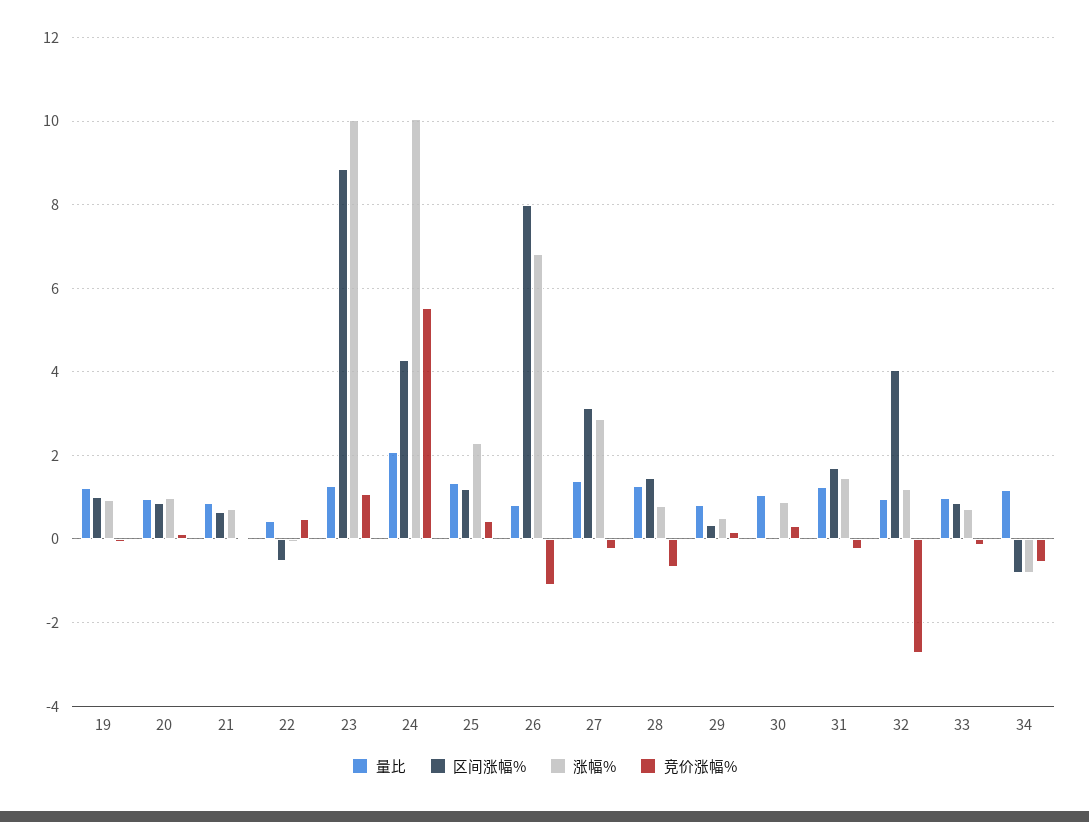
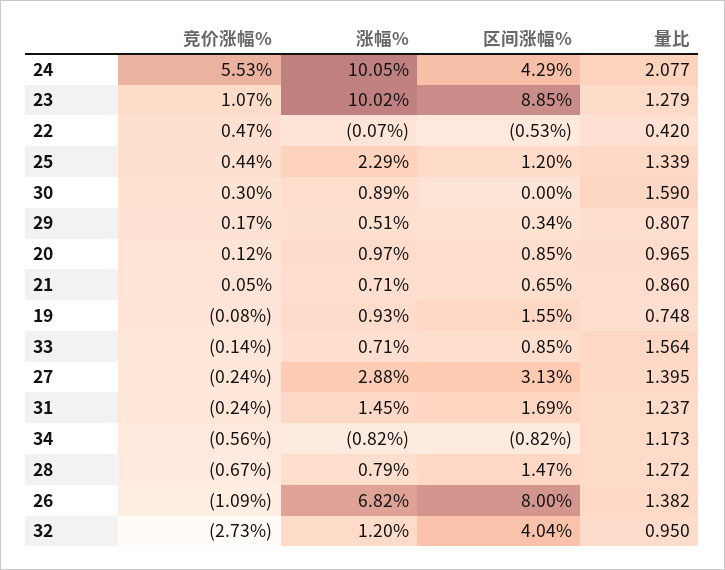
量比, 19: 1.2 -> 0.748
区间涨幅%, 19: 1 -> 1.55
量比, 26: 0.8 -> 1.382
量比, 30: 1 -> 1.59
量比, 33: 1 -> 1.564

